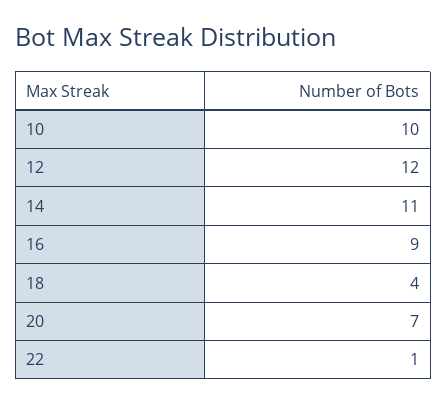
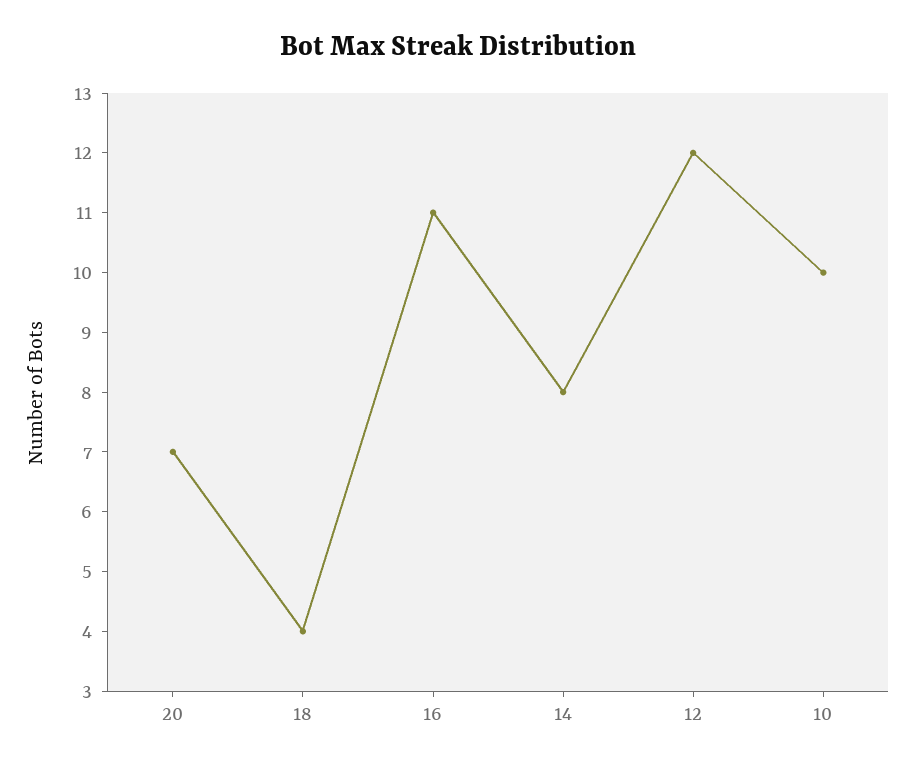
14: 11 -> 8
16: 9 -> 11
22: 1 -> none

